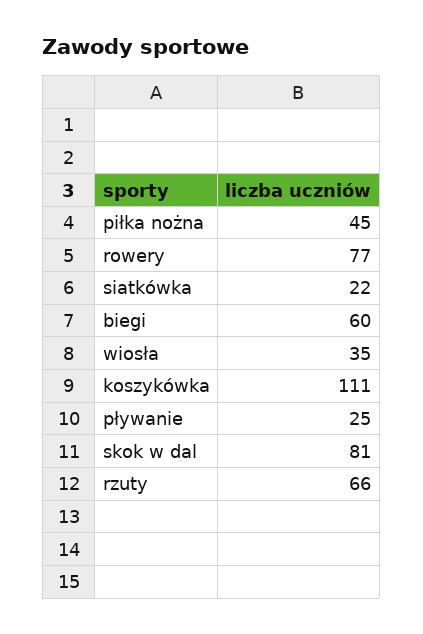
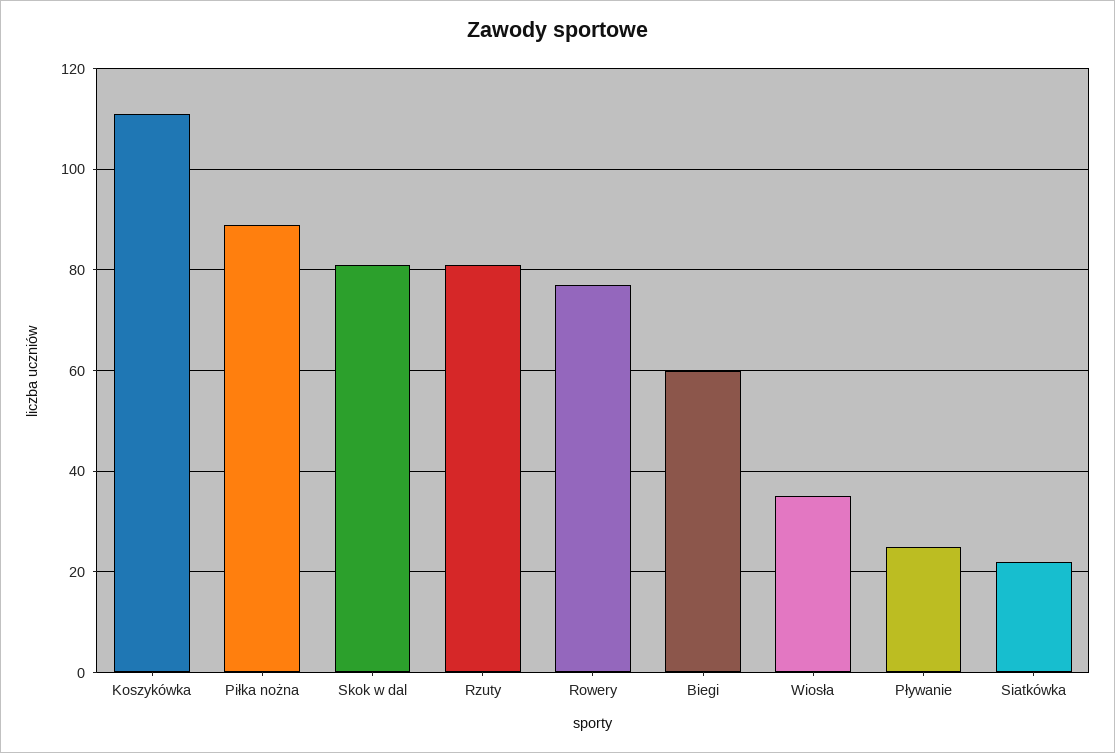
piłka nożna: 45 -> 90
rzuty: 66 -> 80

